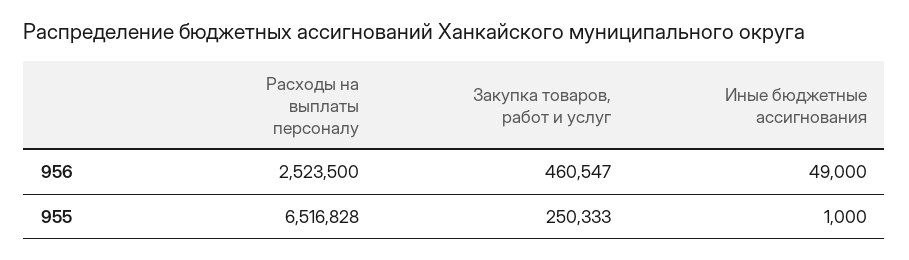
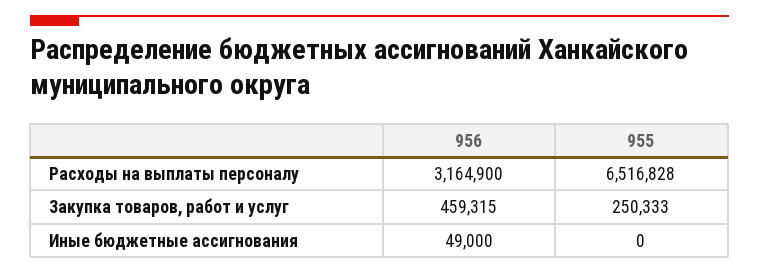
Расходы на выплаты персоналу, 956: 2523500 -> 3164900
Закупка товаров, работ и услуг, 956: 460547 -> 459315
Иные бюджетные ассигнования, 955: 1000 -> 0

